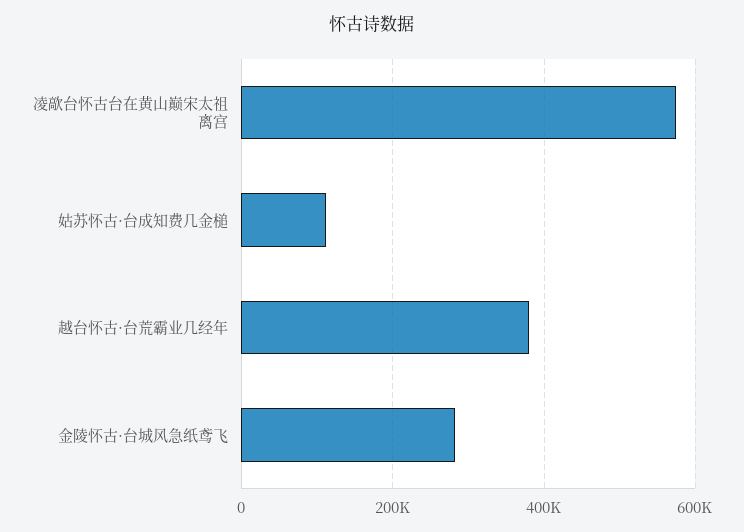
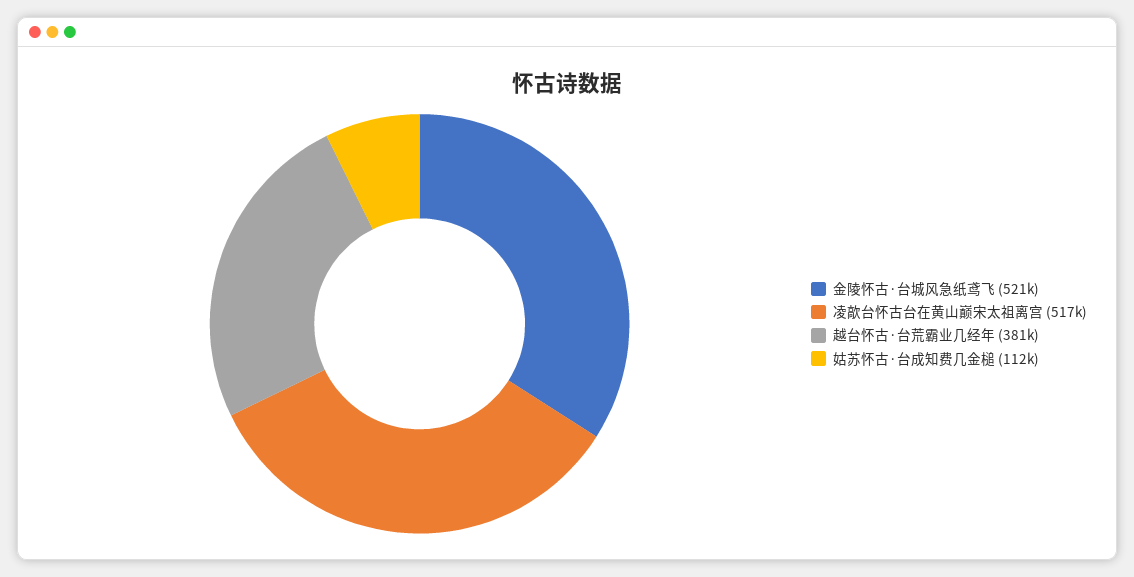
凌歊台怀古台在黄山巅宋太祖离宫: 580000 -> 517000
金陵怀古·台城风急纸鸢飞: 280000 -> 521000

